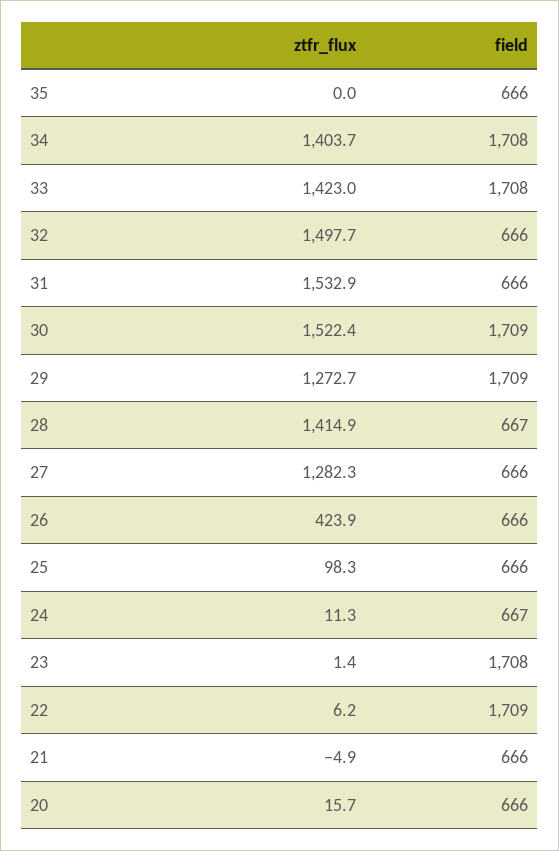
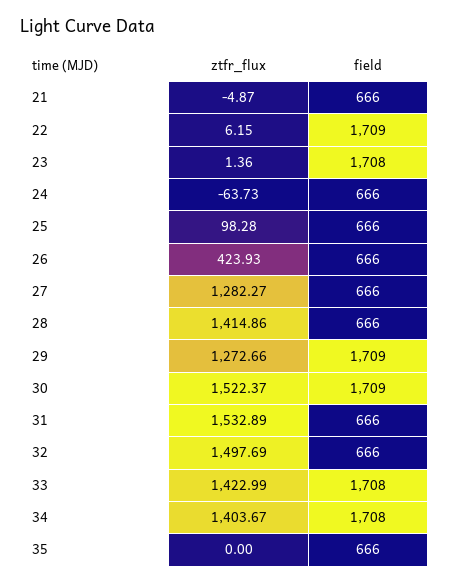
field, 28: 667 -> 666
ztfr_flux, 24: 11.3 -> -63.73
field, 24: 667 -> 666
ztfr_flux, 20: 15.7 -> none
field, 20: 666 -> none

